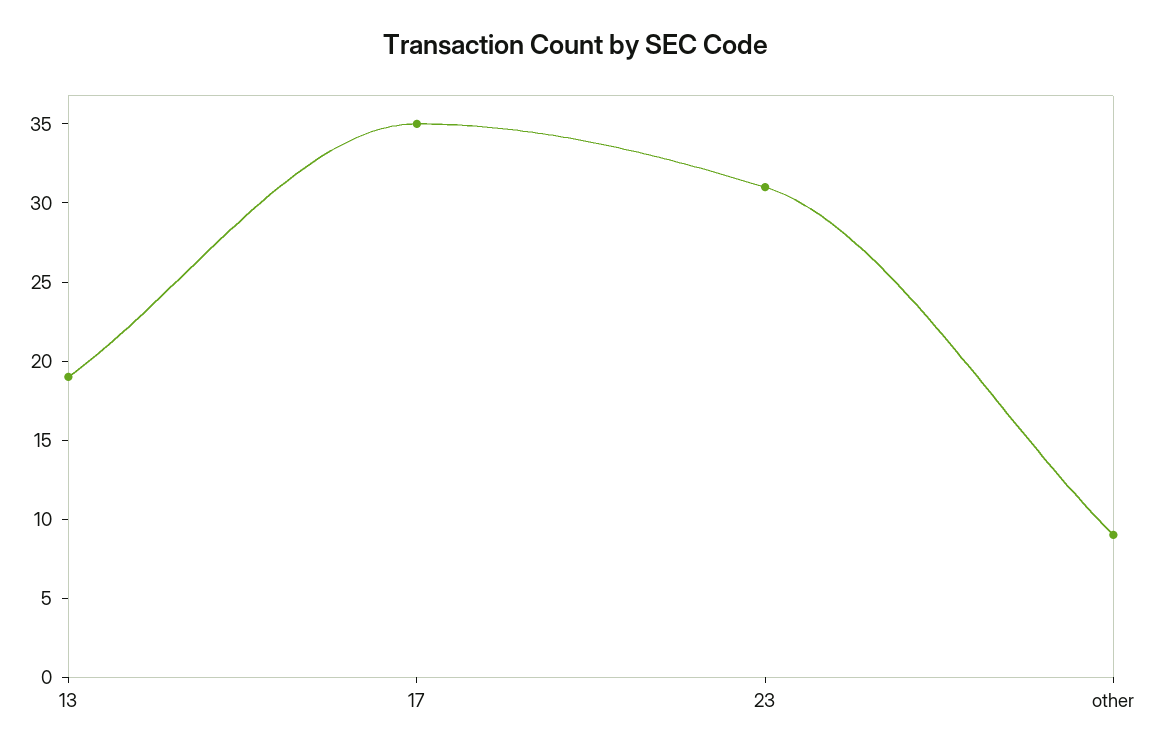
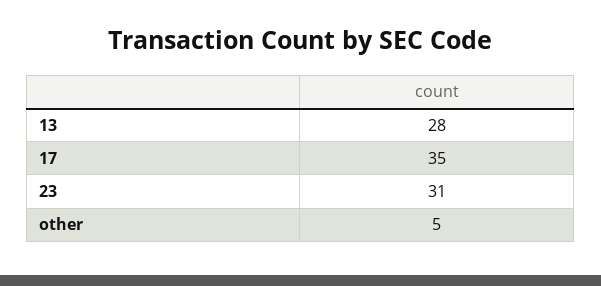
13: 19 -> 28
other: 9 -> 5

